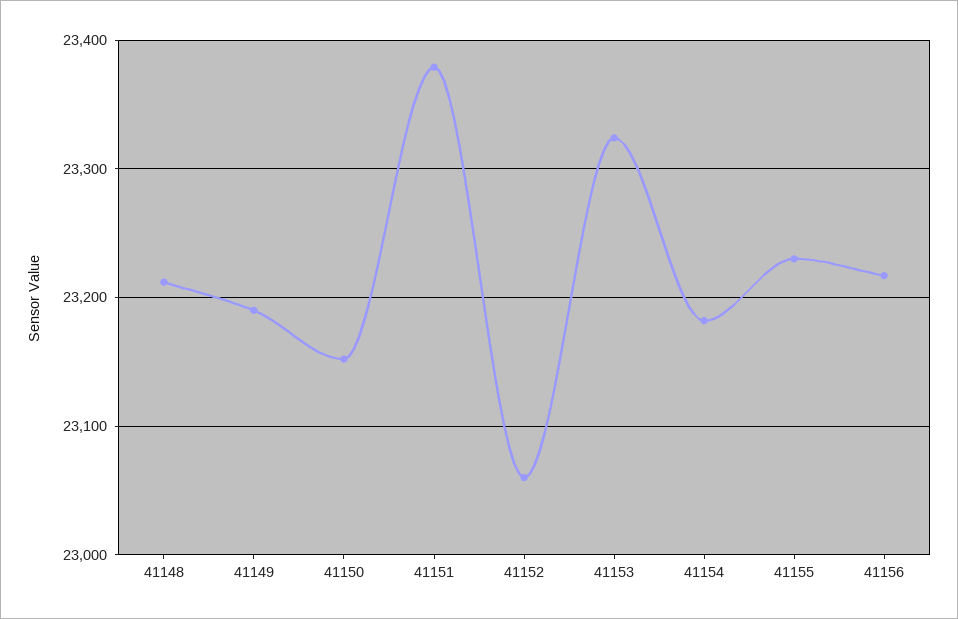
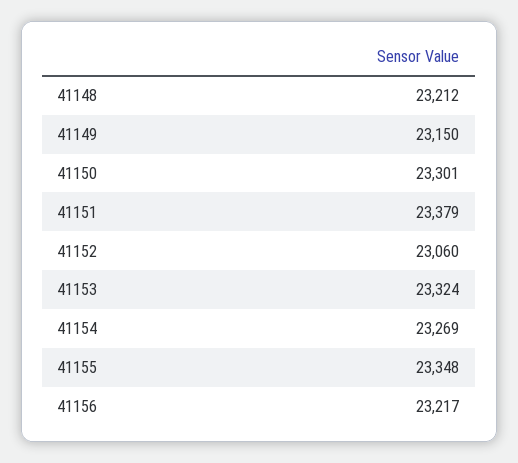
41149: 23190 -> 23150
41150: 23150 -> 23301
41154: 23180 -> 23269
41155: 23230 -> 23348

